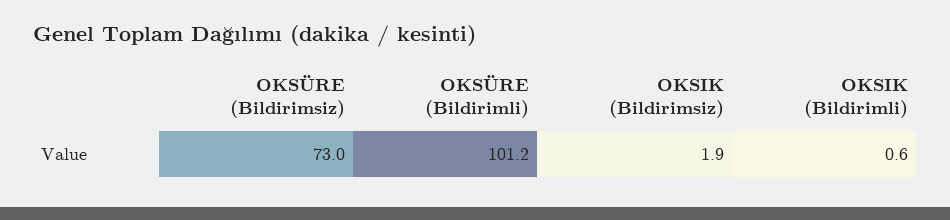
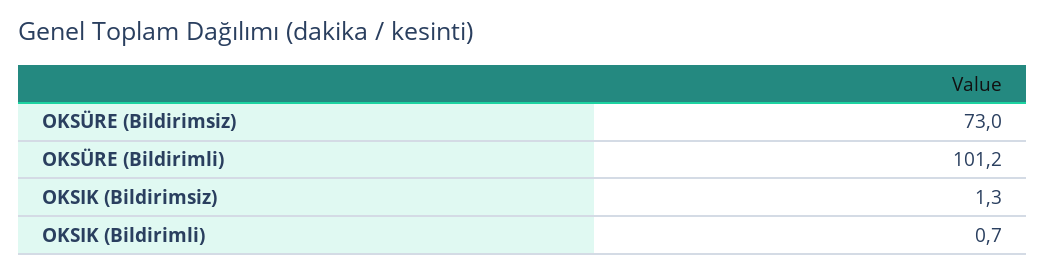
OKSIK (Bildirimsiz): 1.9 -> 1.3
OKSIK (Bildirimli): 0.6 -> 0.7

